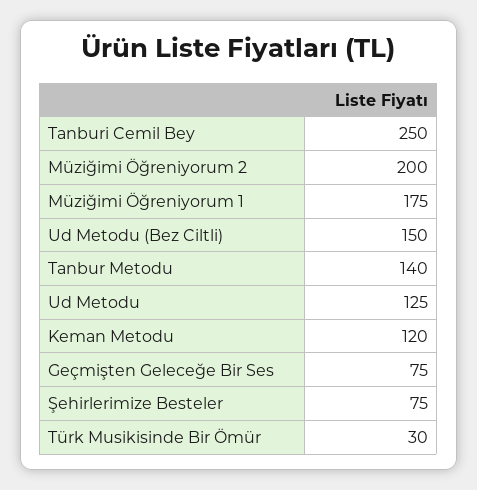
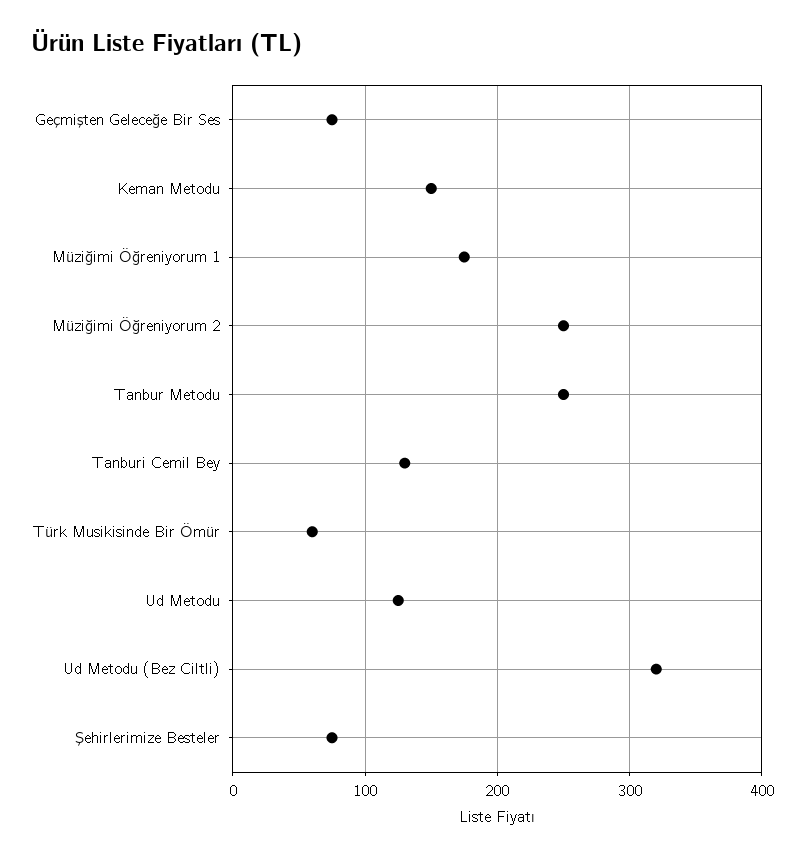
Tanburi Cemil Bey: 250 -> 130
Müziğimi Öğreniyorum 2: 200 -> 250
Ud Metodu (Bez Ciltli): 150 -> 320
Tanbur Metodu: 140 -> 250
Keman Metodu: 120 -> 150
Türk Musikisinde Bir Ömür: 30 -> 60

